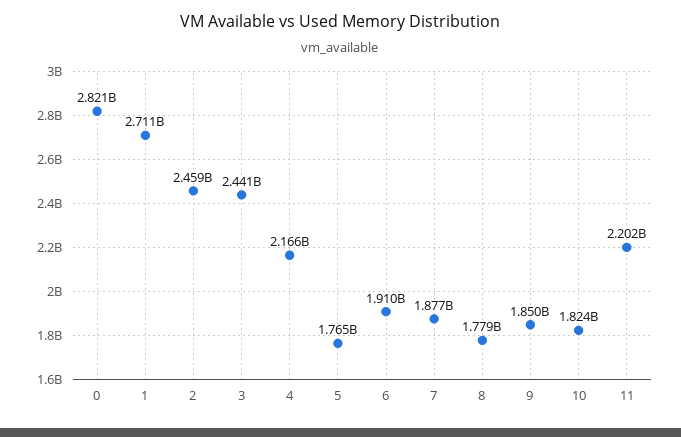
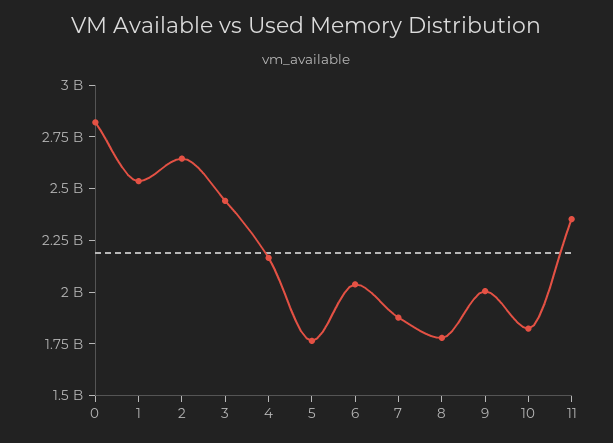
1: 2711000000 -> 2550000000
2: 2459000000 -> 2650000000
6: 1910000000 -> 2050000000
9: 1850000000 -> 2000000000
11: 2202000000 -> 2350000000

